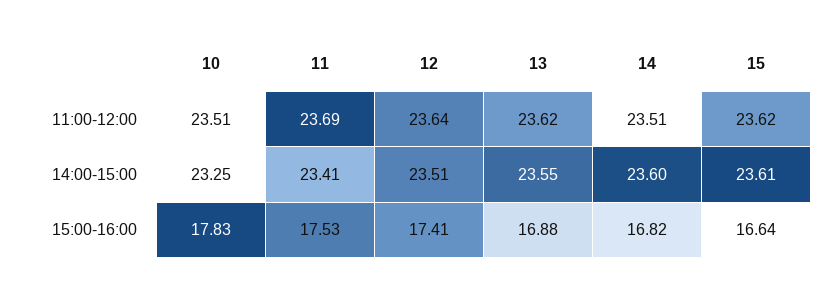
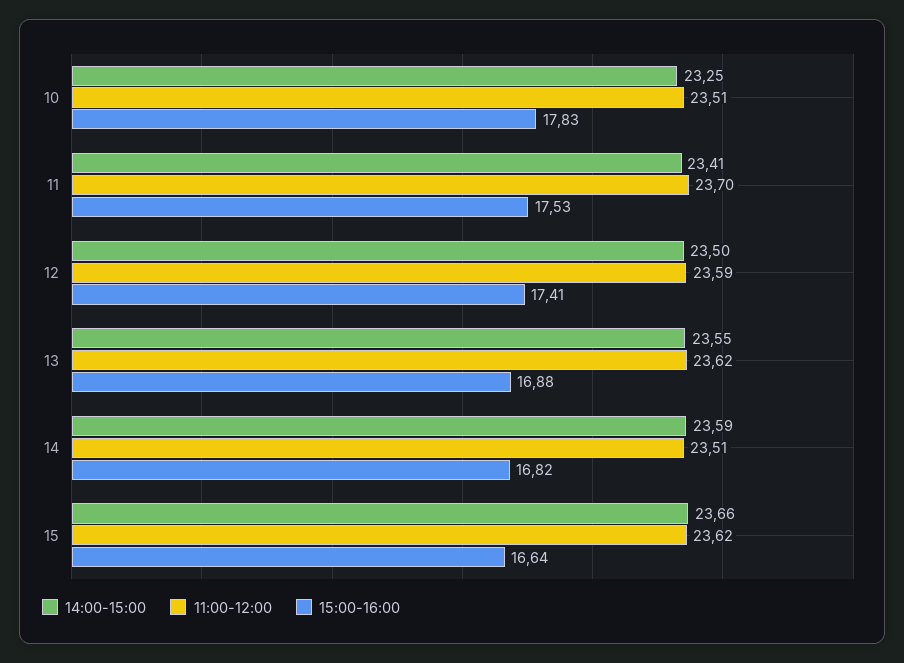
11:00-12:00, 11: 23.69 -> 23.7
11:00-12:00, 12: 23.64 -> 23.59
14:00-15:00, 12: 23.51 -> 23.5
14:00-15:00, 14: 23.6 -> 23.59
14:00-15:00, 15: 23.61 -> 23.66

